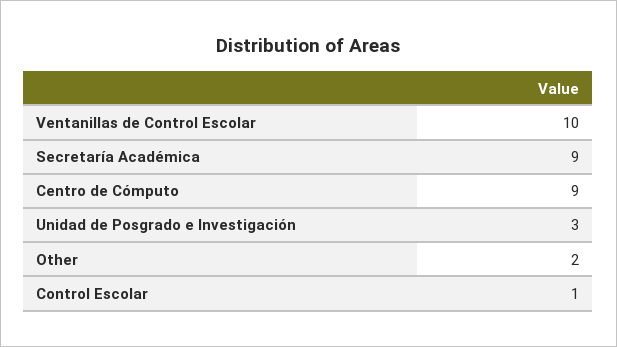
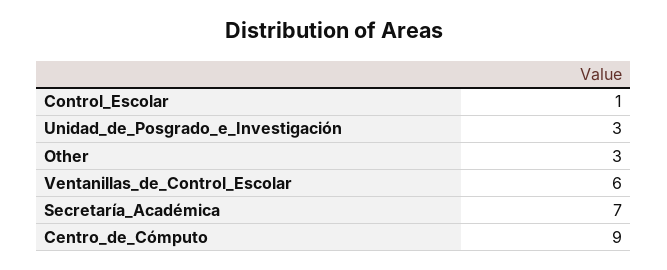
Ventanillas de Control Escolar: 10 -> 6
Secretaría Académica: 9 -> 7
Other: 2 -> 3

